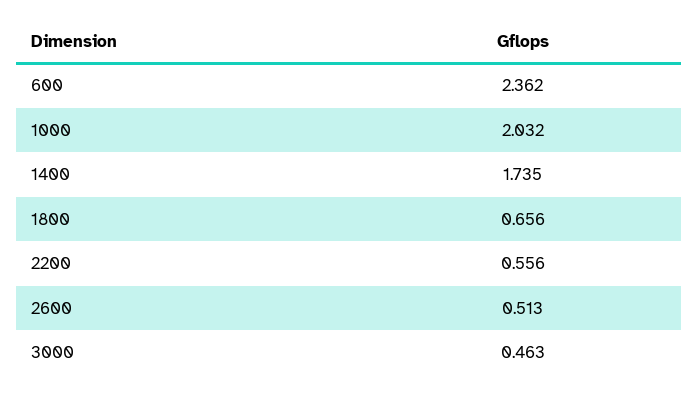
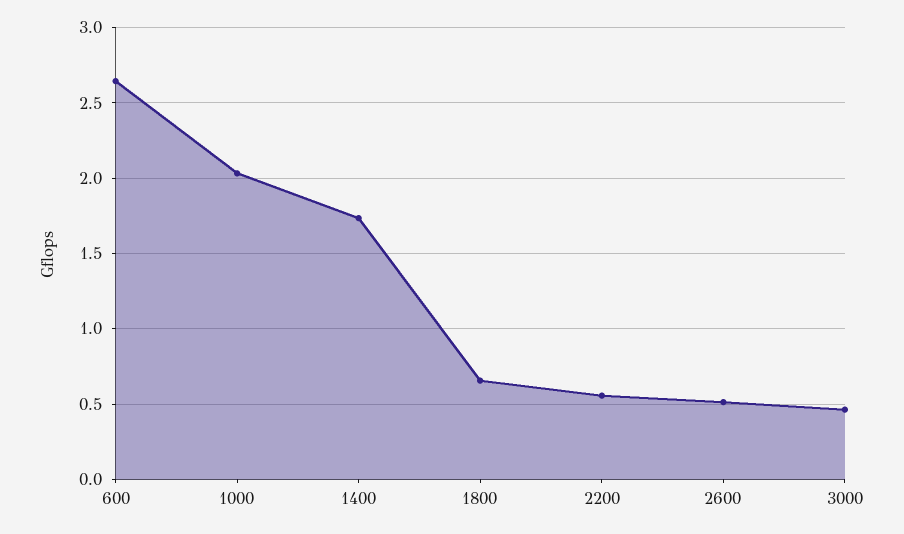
600: 2.362 -> 2.65

